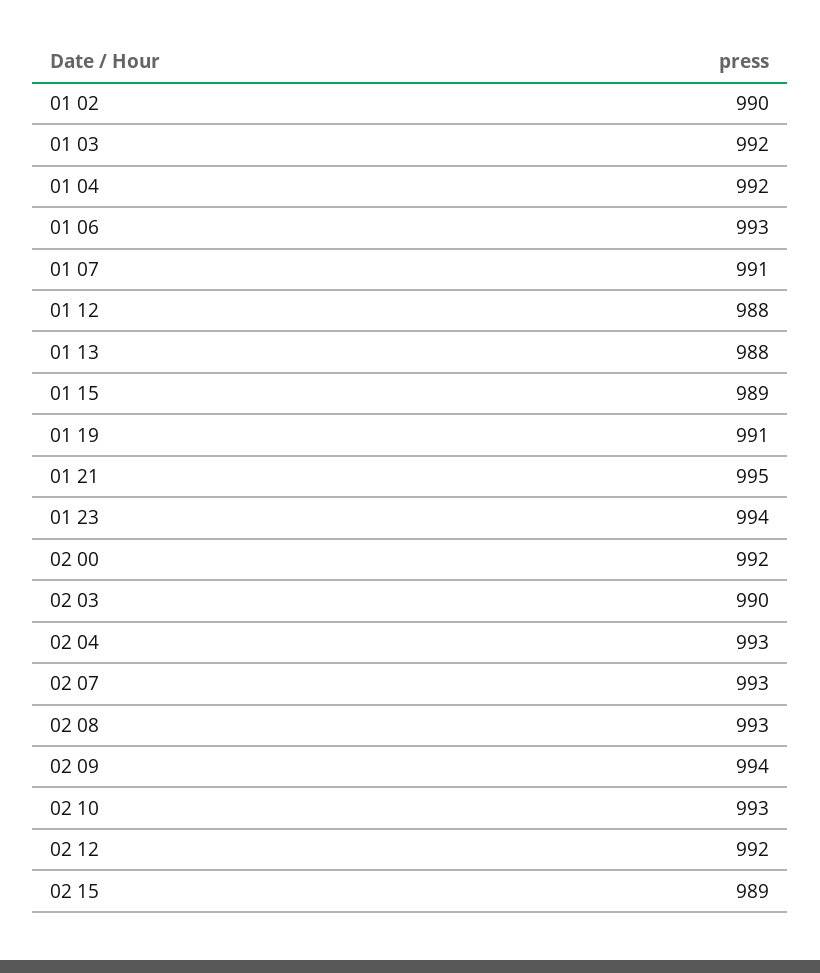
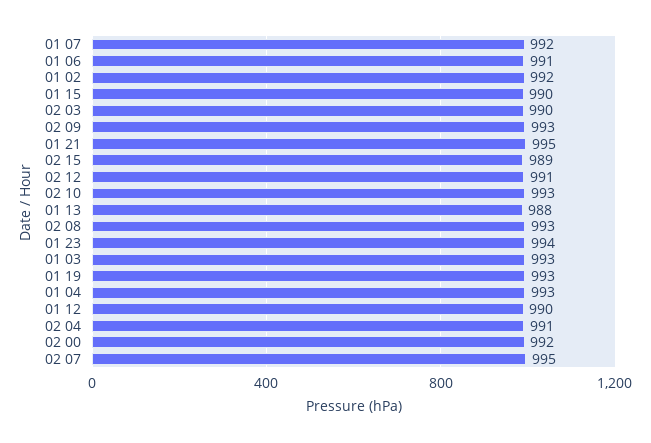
01 02: 990 -> 992
01 03: 992 -> 993
01 04: 992 -> 993
01 06: 993 -> 991
01 07: 991 -> 992
01 12: 988 -> 990
01 15: 989 -> 990
01 19: 991 -> 993
02 04: 993 -> 991
02 07: 993 -> 995
02 09: 994 -> 993
02 12: 992 -> 991

